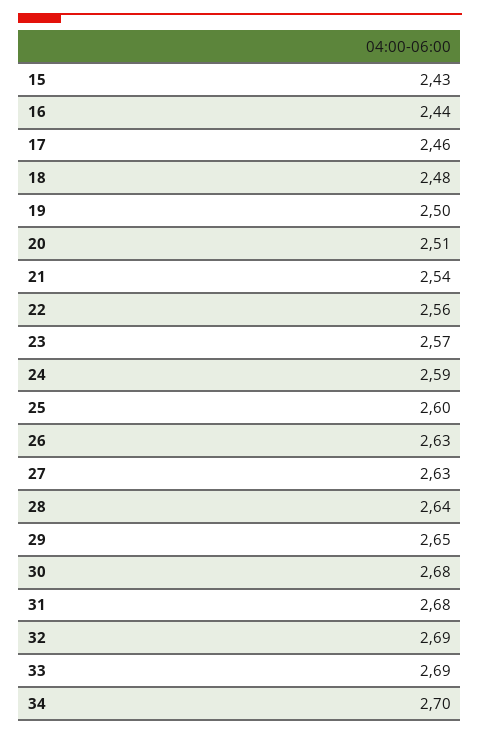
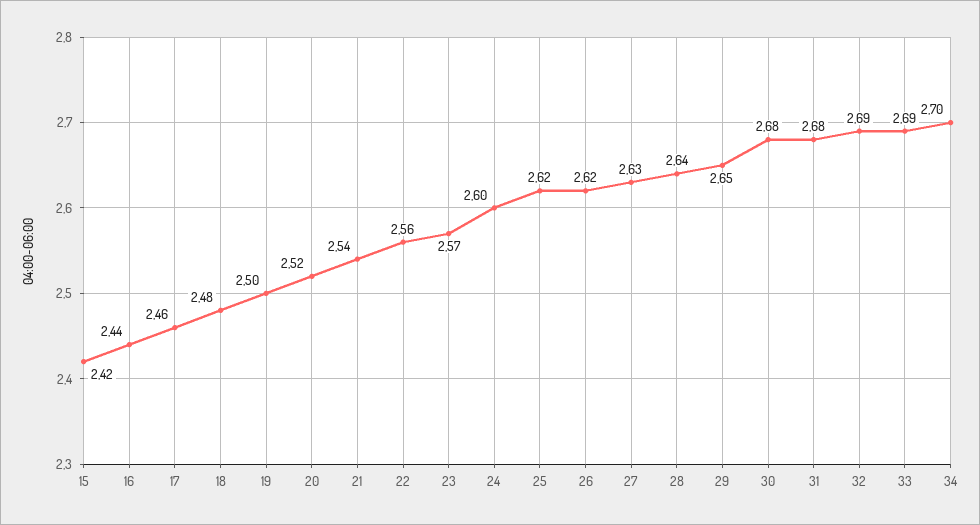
15: 2.43 -> 2.42
20: 2.51 -> 2.52
24: 2.59 -> 2.6
25: 2.6 -> 2.62
26: 2.63 -> 2.62

